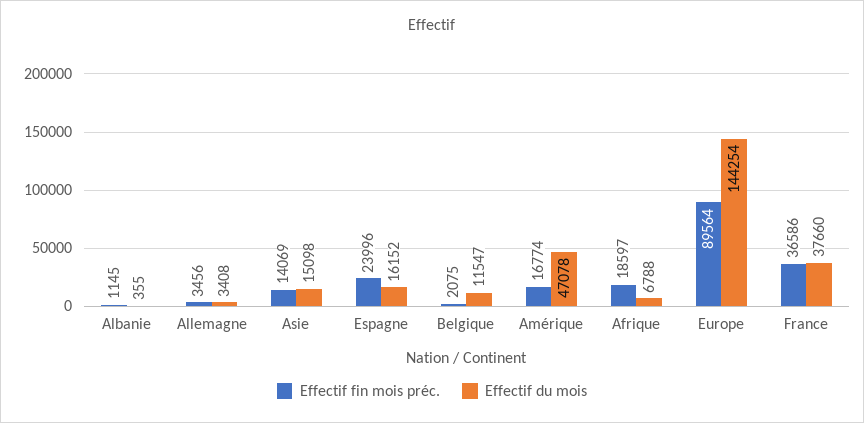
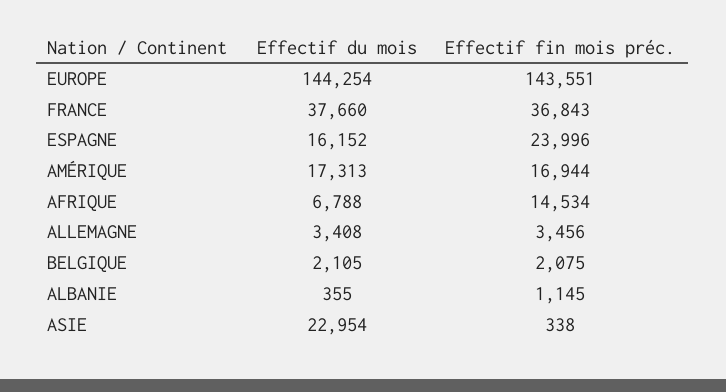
Effectif fin mois préc., Asie: 14069 -> 338
Effectif du mois, Asie: 15098 -> 22954
Effectif du mois, Belgique: 11547 -> 2105
Effectif fin mois préc., Amérique: 16774 -> 16944
Effectif du mois, Amérique: 47078 -> 17313
Effectif fin mois préc., Afrique: 18597 -> 14534
Effectif fin mois préc., Europe: 89564 -> 143551
Effectif fin mois préc., France: 36586 -> 36843

